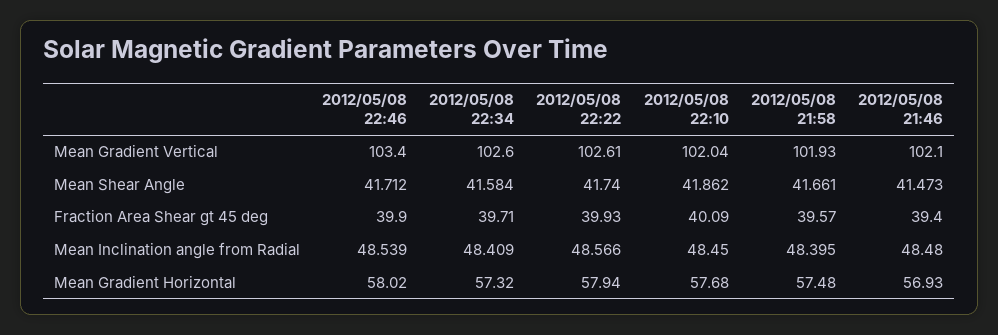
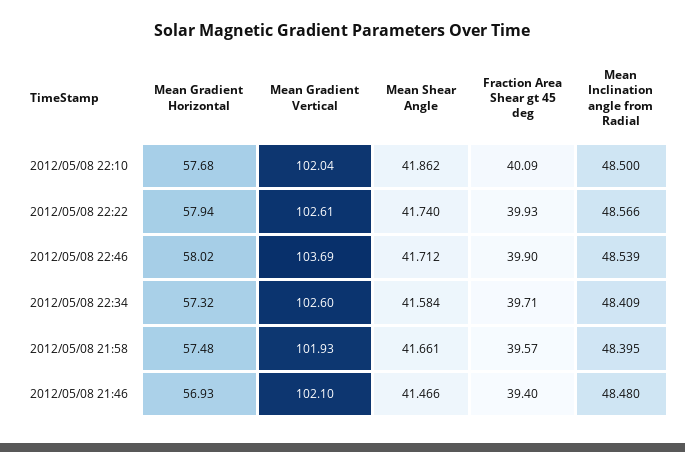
2012/05/08 22:46, Mean Gradient Vertical: 103.4 -> 103.69
2012/05/08 21:46, Mean Shear Angle: 41.473 -> 41.466
2012/05/08 22:10, Mean Inclination angle from Radial: 48.45 -> 48.5

